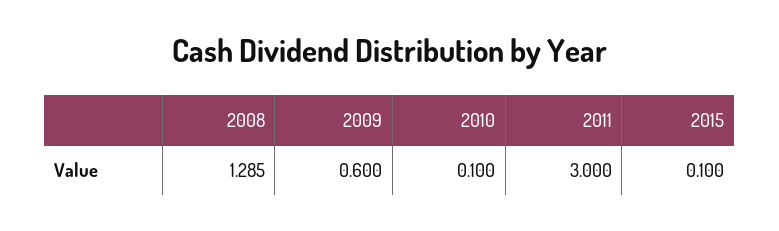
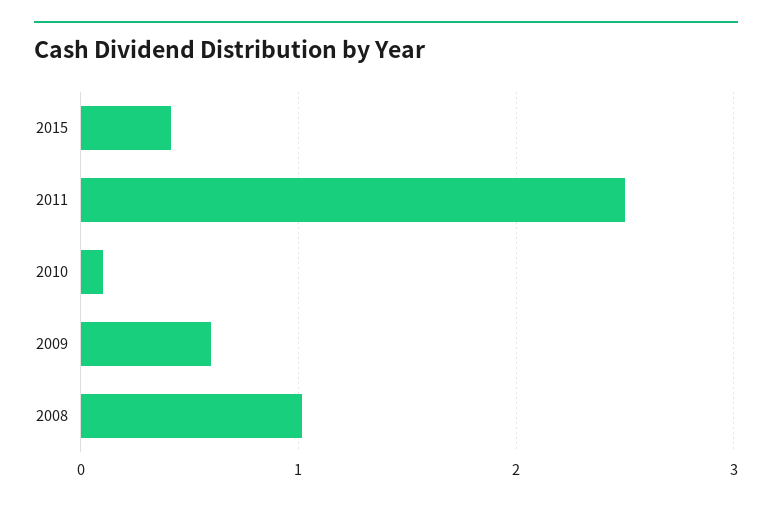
2008: 1.285 -> 1
2011: 3 -> 2.5
2015: 0.1 -> 0.4

